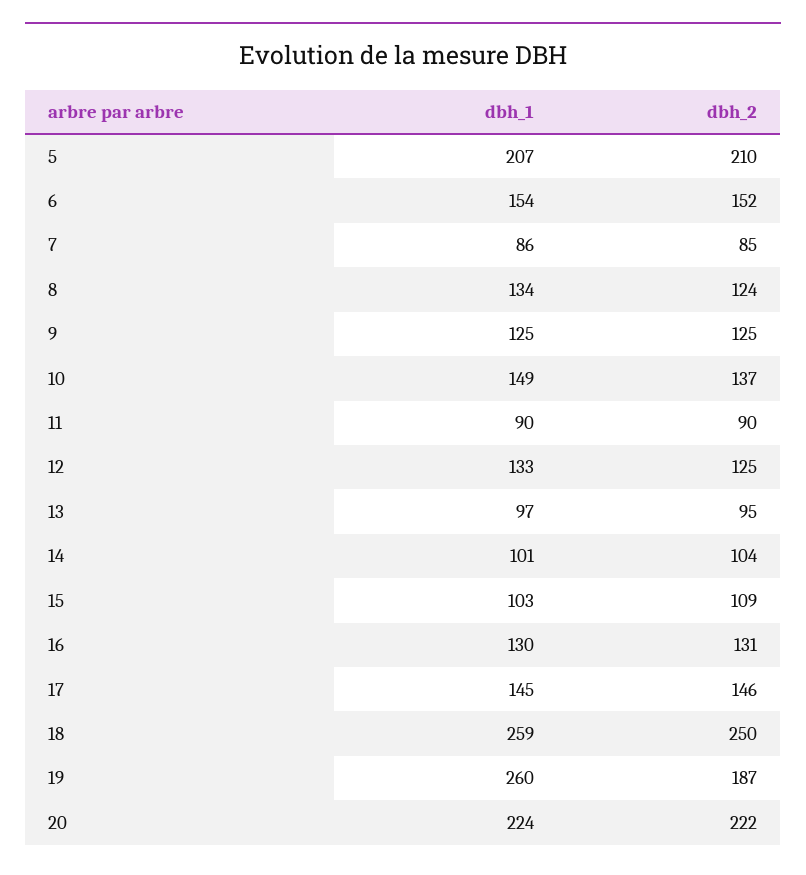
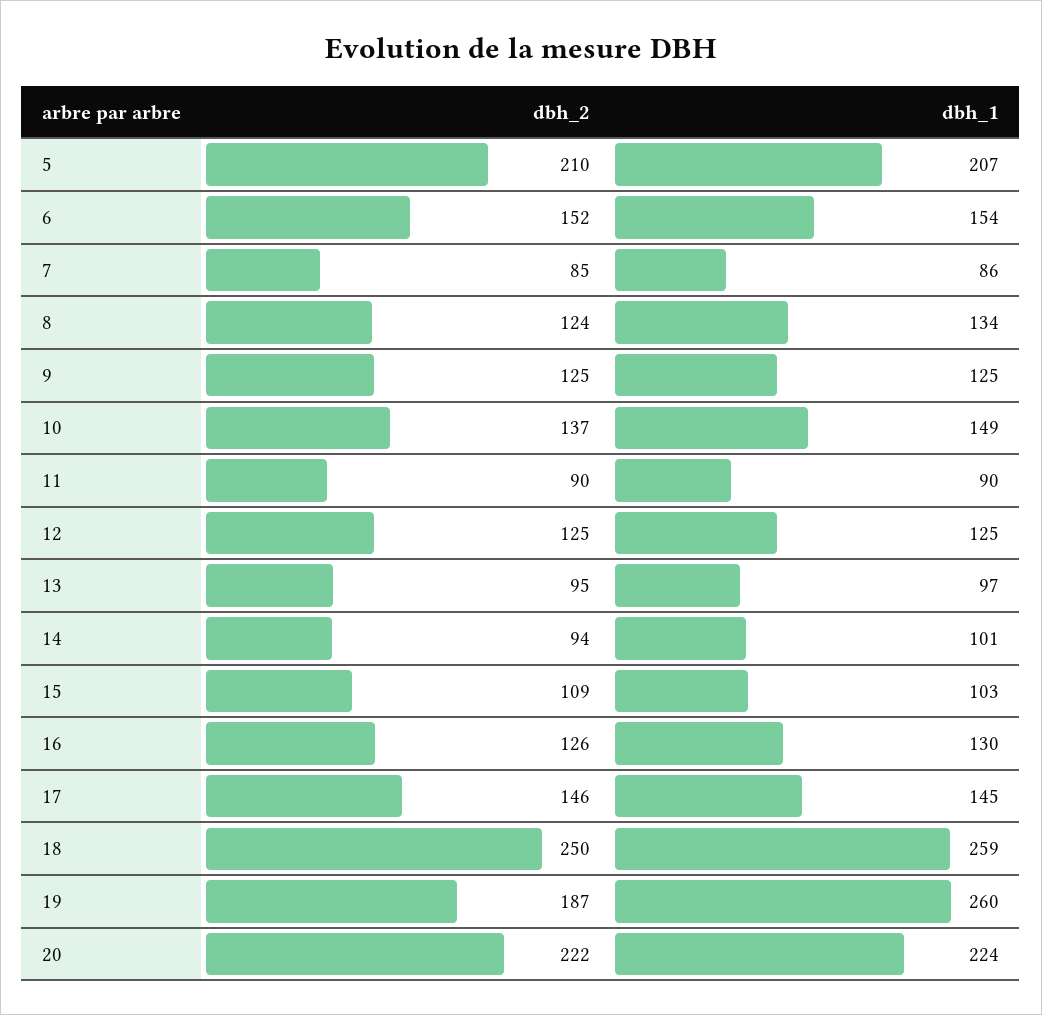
dbh_1, 12: 133 -> 125
dbh_2, 14: 104 -> 94
dbh_2, 16: 131 -> 126

